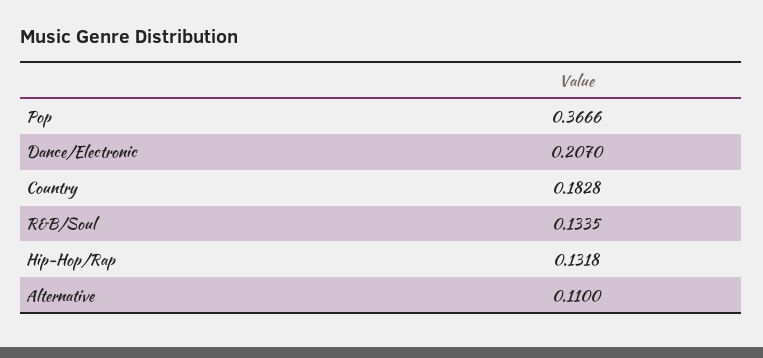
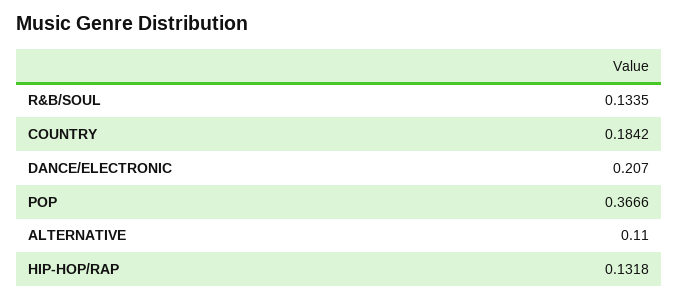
Country: 0.1828 -> 0.1842

